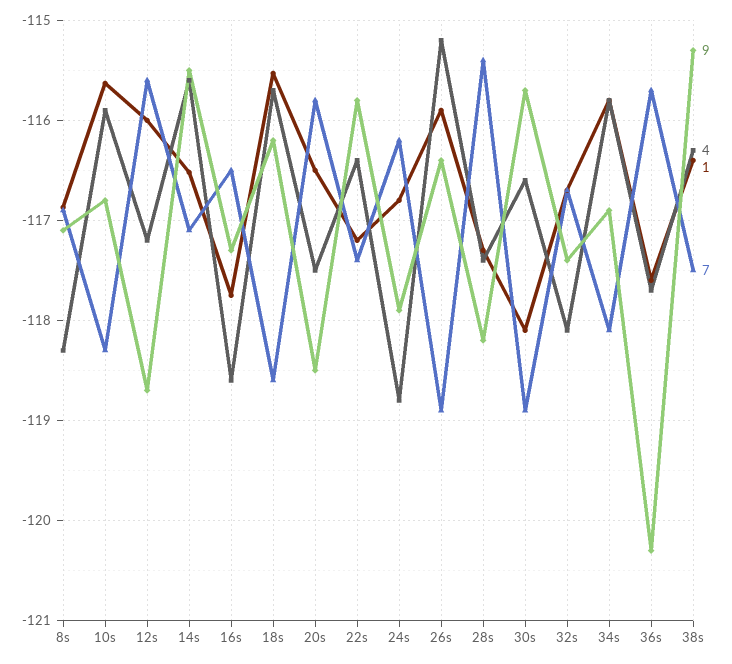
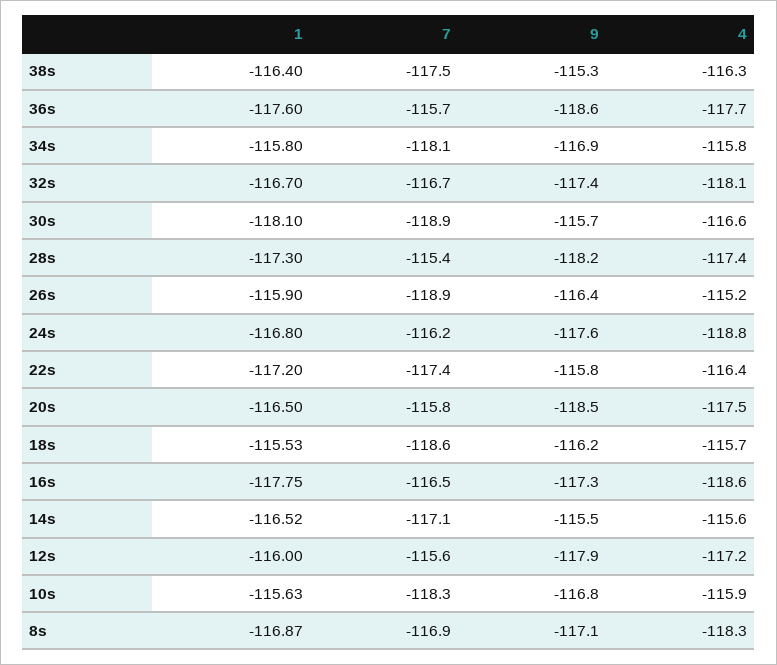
9, 12s: -118.7 -> -117.9
9, 24s: -117.9 -> -117.6
9, 36s: -120.3 -> -118.6

